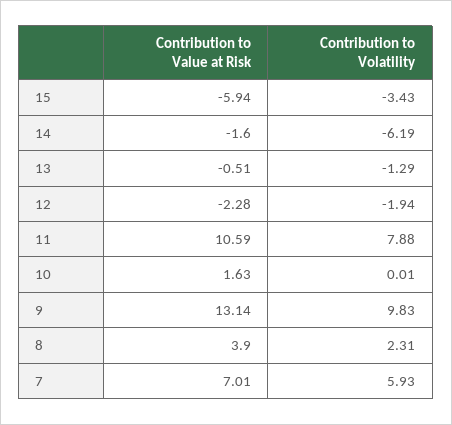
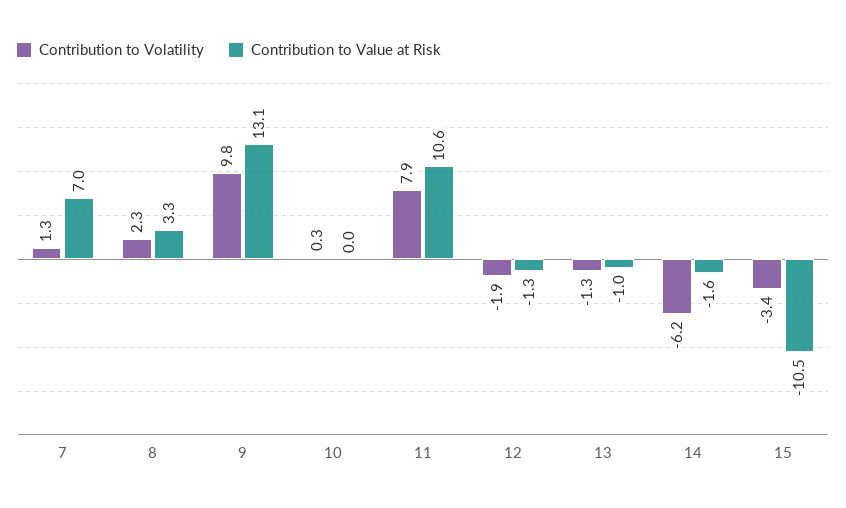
Contribution to Value at Risk, 15: -5.94 -> -10.5
Contribution to Value at Risk, 13: -0.51 -> -1
Contribution to Value at Risk, 12: -2.28 -> -1.3
Contribution to Value at Risk, 10: 1.63 -> 0
Contribution to Volatility, 10: 0.01 -> 0.3
Contribution to Value at Risk, 8: 3.9 -> 3.3
Contribution to Volatility, 7: 5.93 -> 1.3

